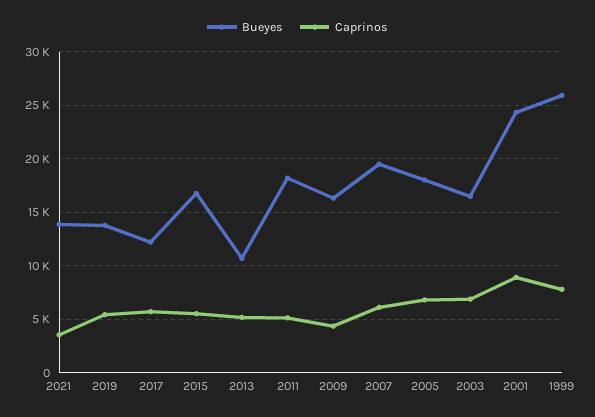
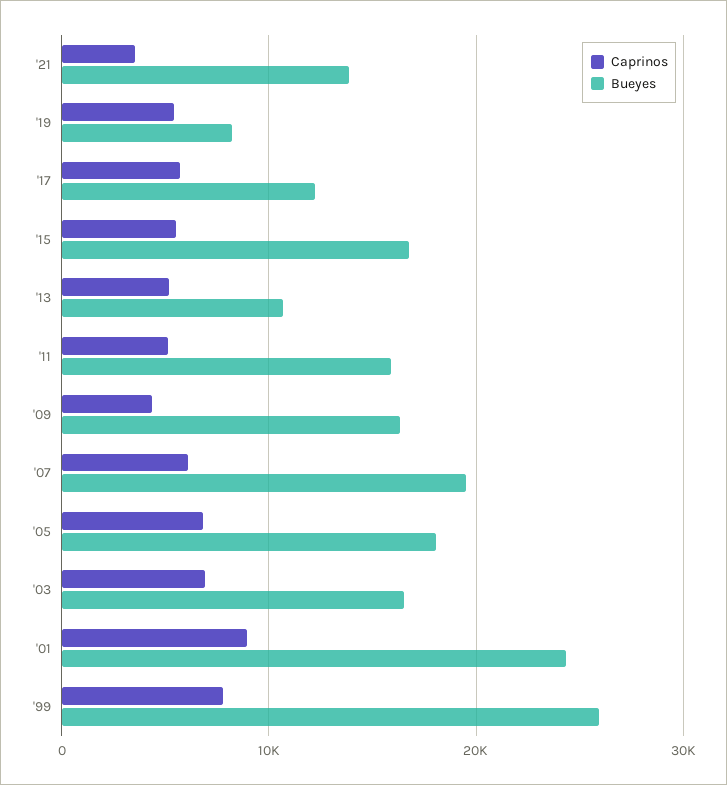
Bueyes, 2019: 14000 -> 8000
Bueyes, 2011: 18000 -> 16000

